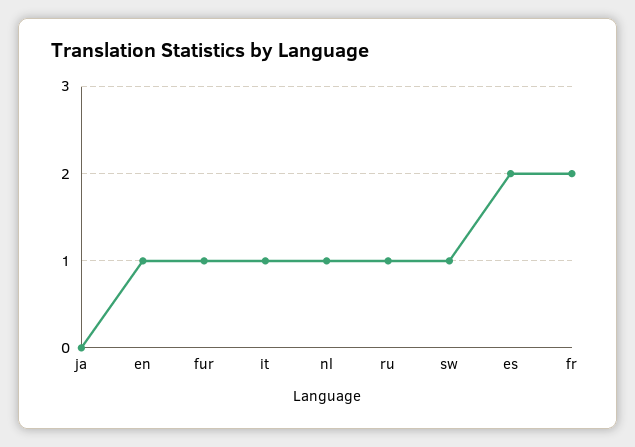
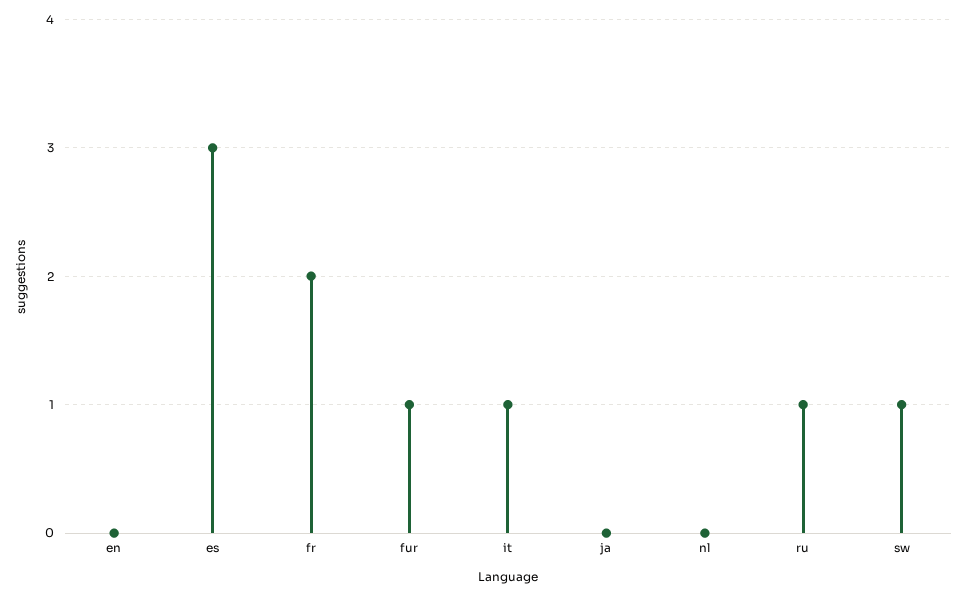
en: 1 -> 0
nl: 1 -> 0
es: 2 -> 3

